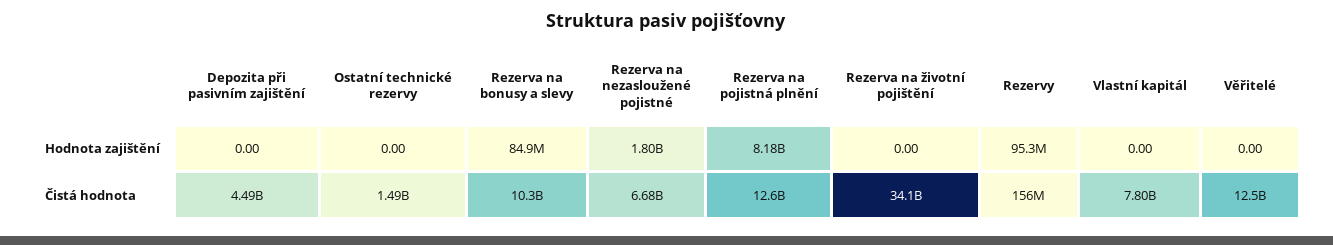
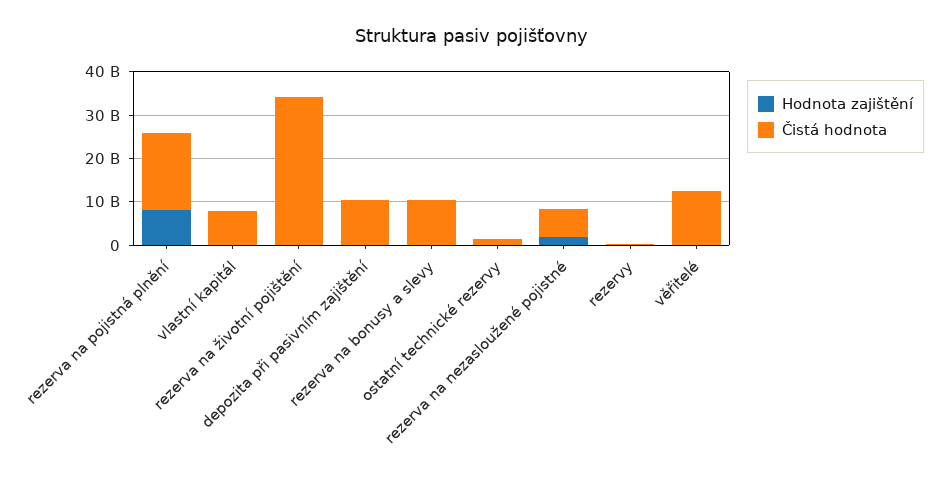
Čistá hodnota, Depozita při pasivním zajištění: 4490000000 -> 10000000000
Čistá hodnota, Rezerva na pojistná plnění: 12600000000 -> 18000000000

